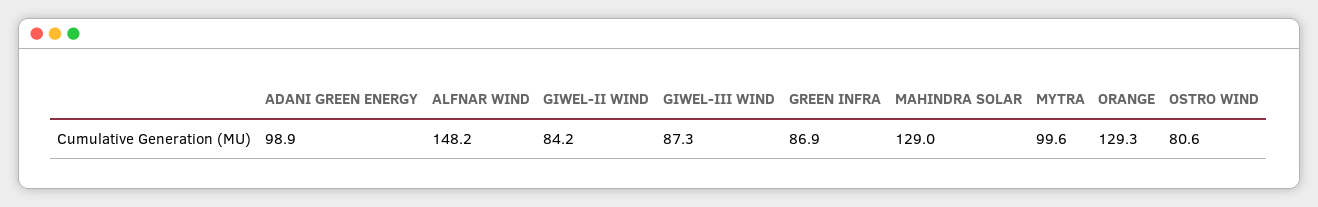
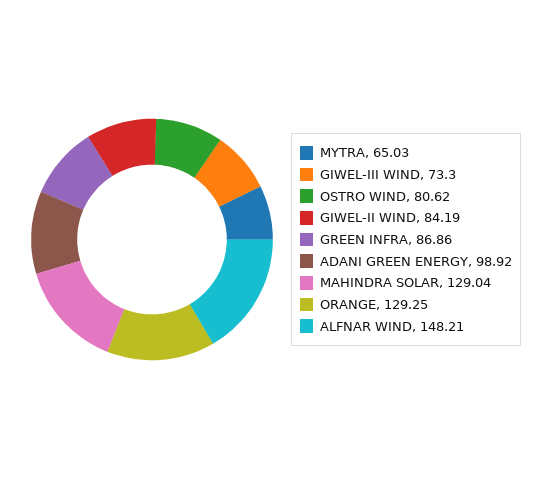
GIWEL-III WIND: 87.3 -> 73.3
MYTRA: 99.6 -> 65.03

